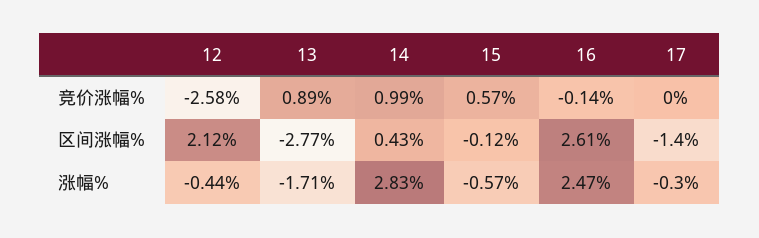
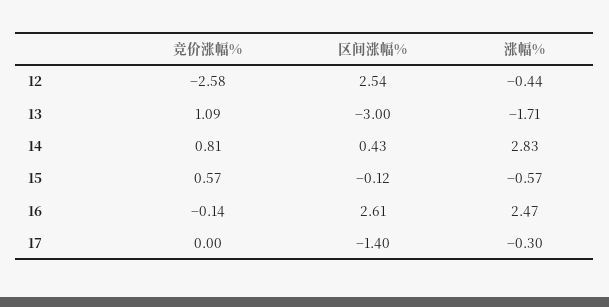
13, 竞价涨幅%: 0.89 -> 1.09
14, 竞价涨幅%: 0.99 -> 0.81
12, 区间涨幅%: 2.12 -> 2.54
13, 区间涨幅%: -2.77 -> -3

